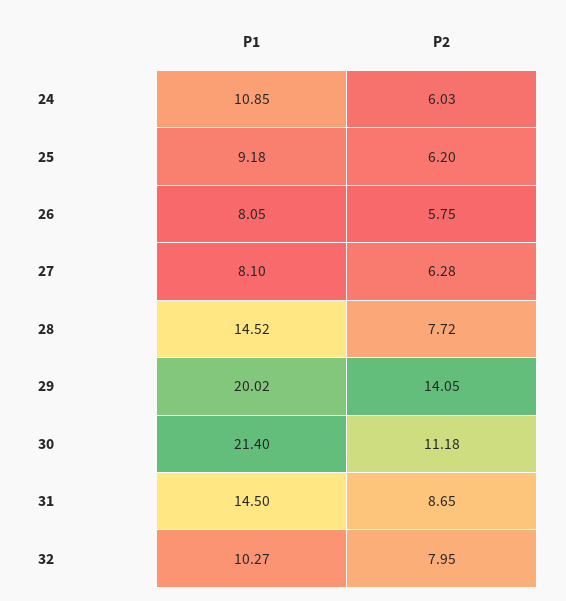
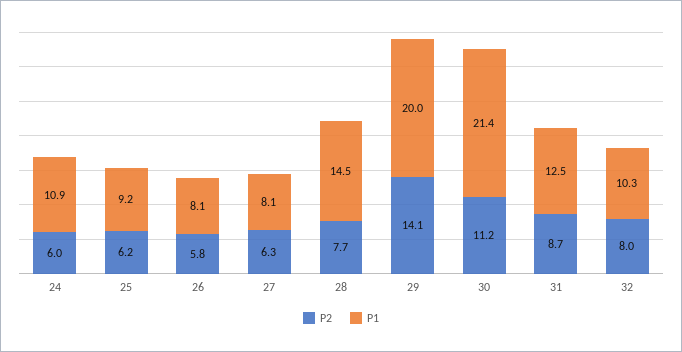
P1, 31: 14.5 -> 12.5

